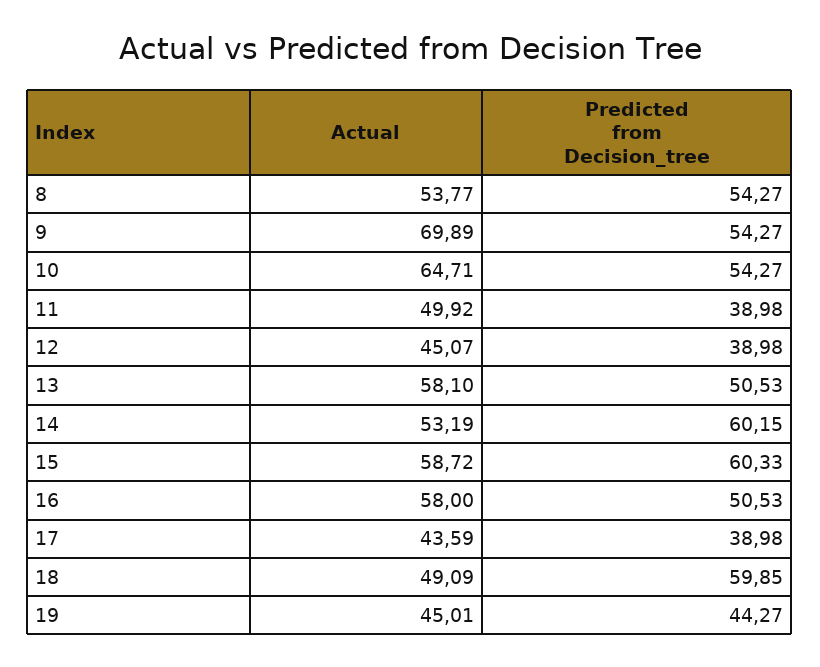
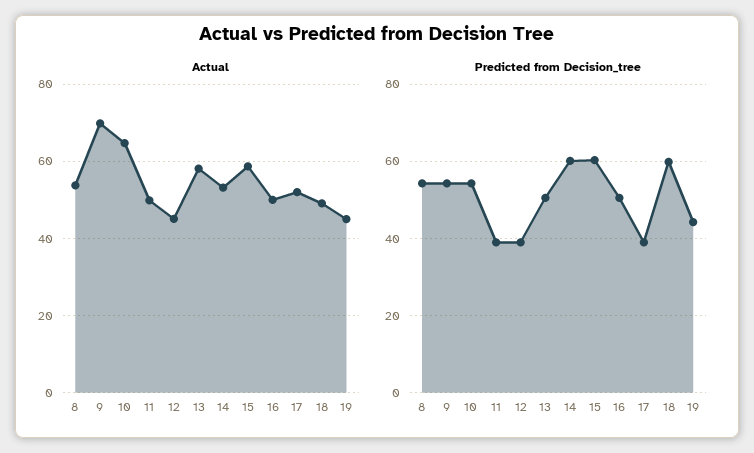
Actual, 16: 58 -> 50
Actual, 17: 43.59 -> 52

